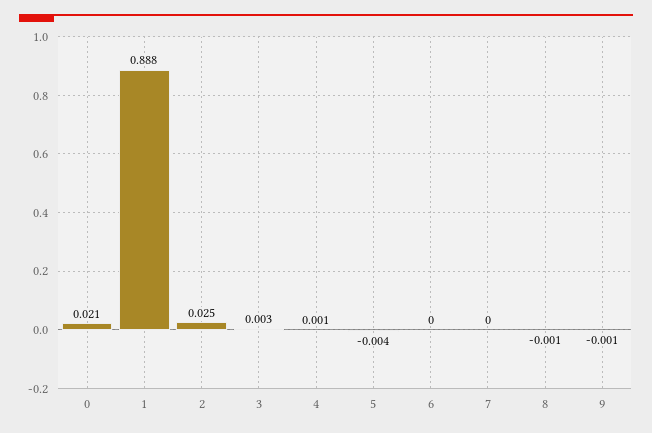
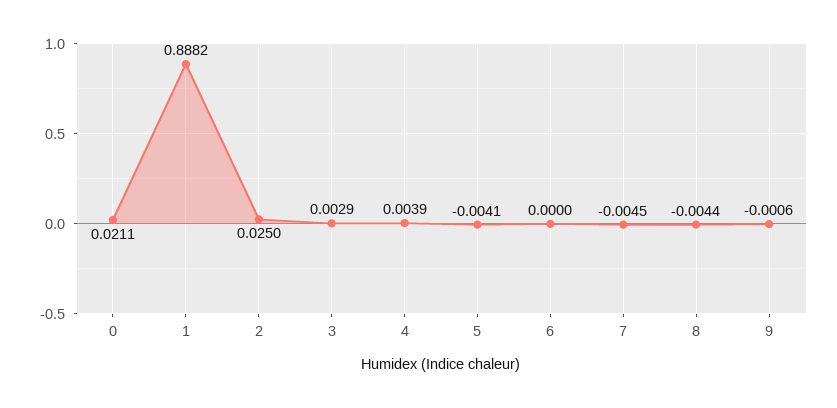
4: 0.001 -> 0.0039
7: 0 -> -0.0045
8: -0.001 -> -0.0044

